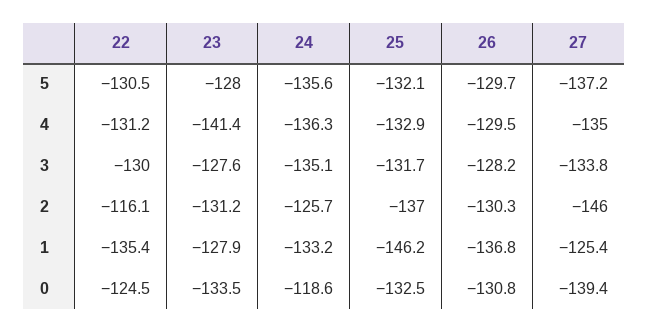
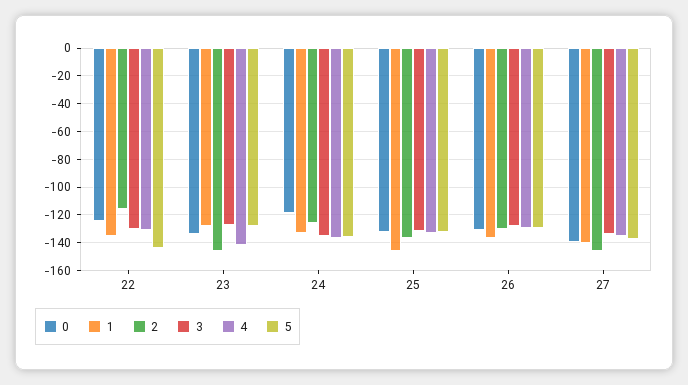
5, 22: -130.5 -> -145
2, 23: -131.2 -> -145
1, 27: -125.4 -> -140

